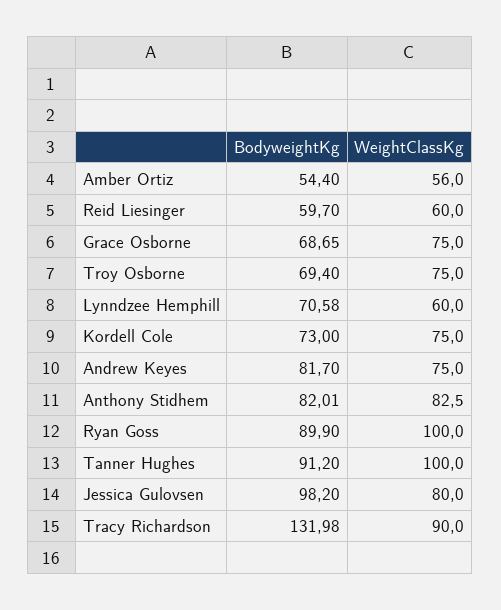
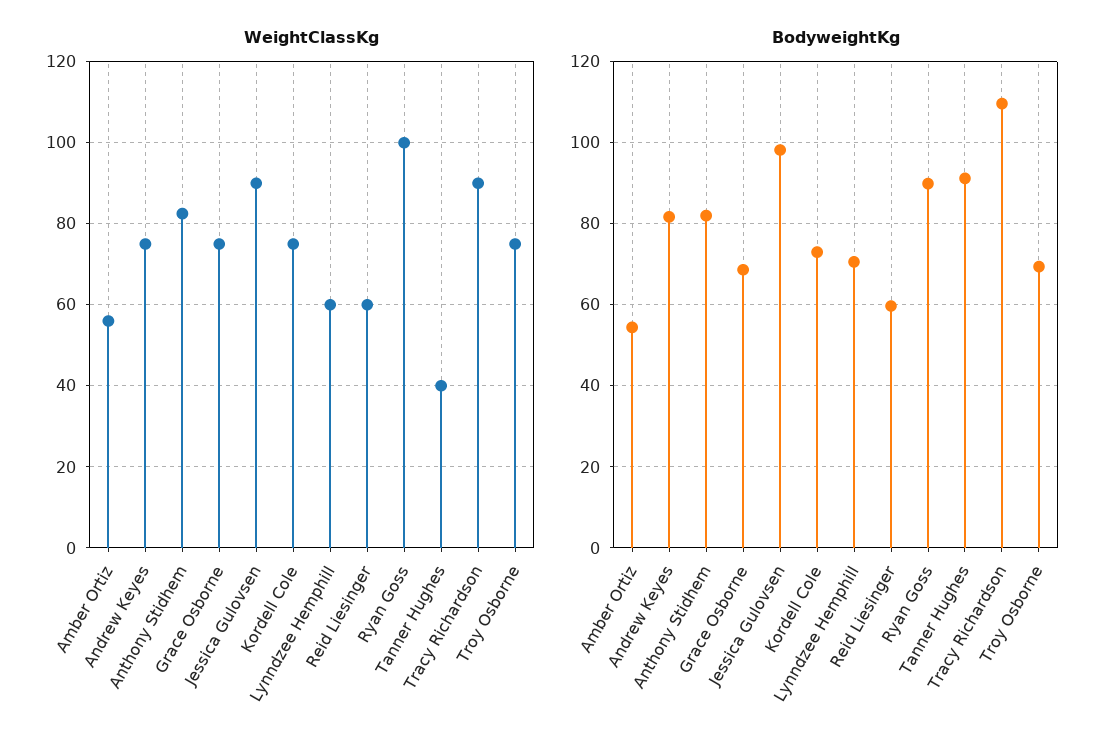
WeightClassKg, Tanner Hughes: 100 -> 40
WeightClassKg, Jessica Gulovsen: 80 -> 90
BodyweightKg, Tracy Richardson: 131.98 -> 110

